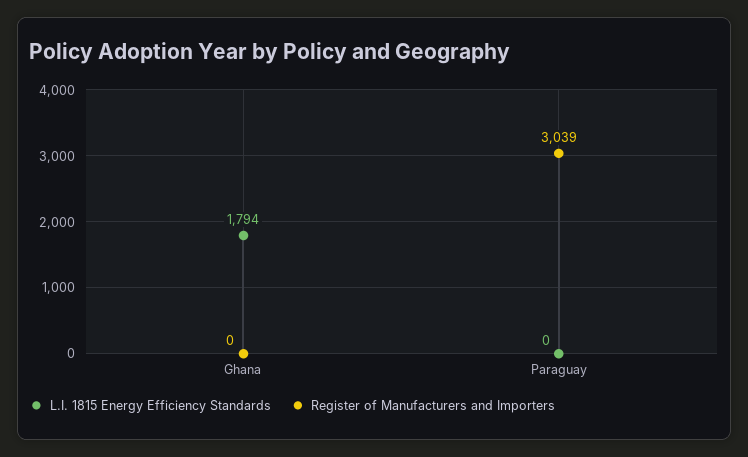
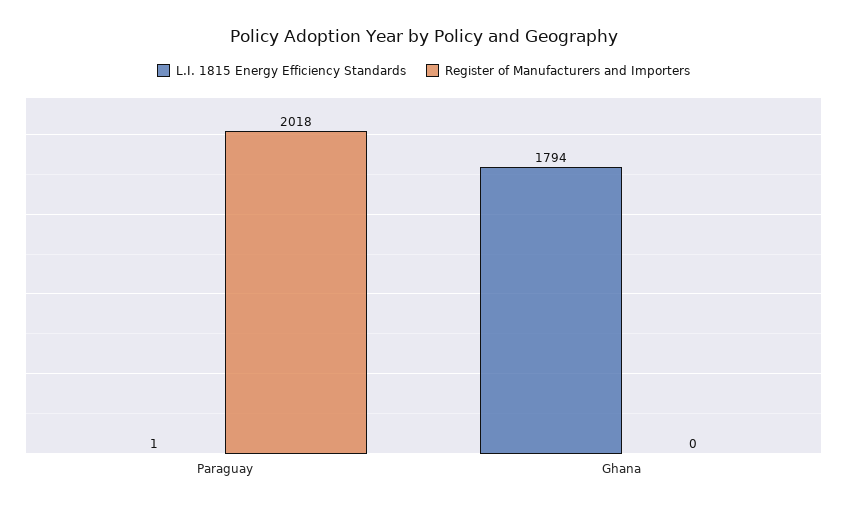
L.I. 1815 Energy Efficiency Standards, Paraguay: 0 -> 1
Register of Manufacturers and Importers, Paraguay: 3039 -> 2018

